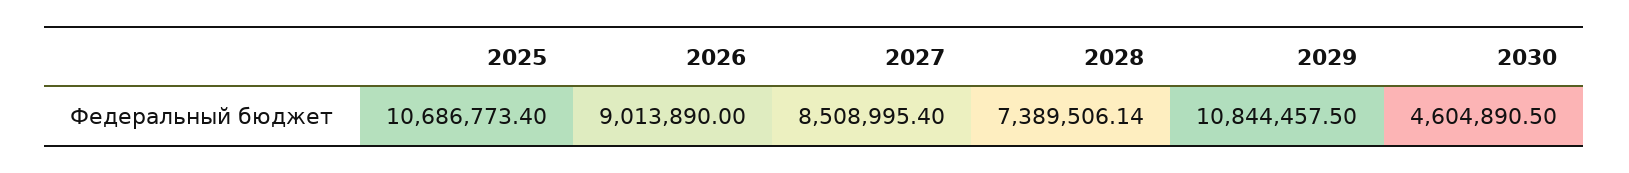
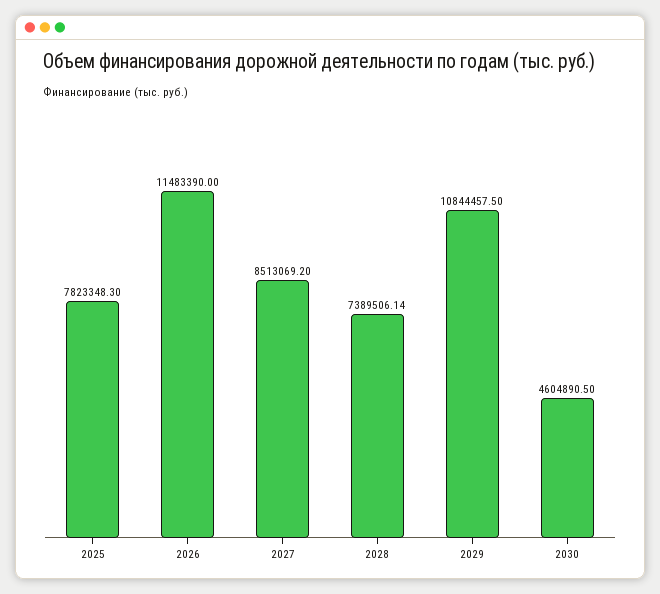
2025: 10686773.4 -> 7823348.3
2026: 9013890 -> 11483390
2027: 8508995.4 -> 8513069.2

